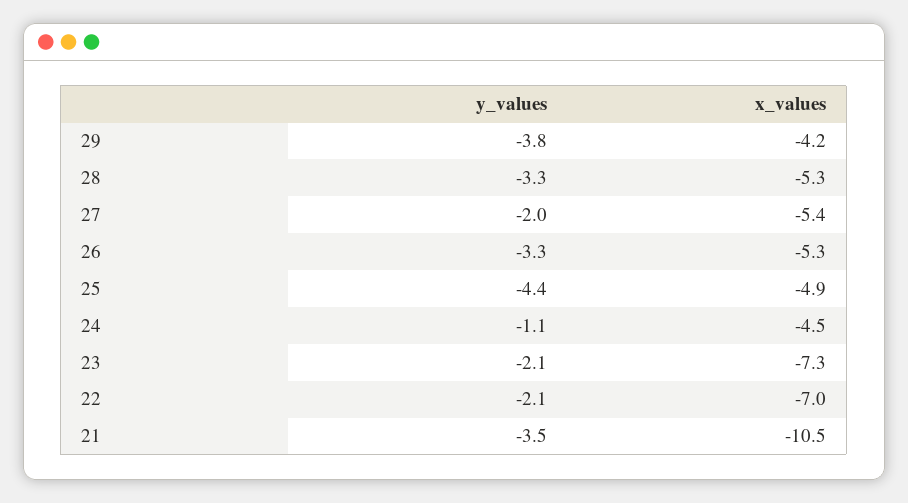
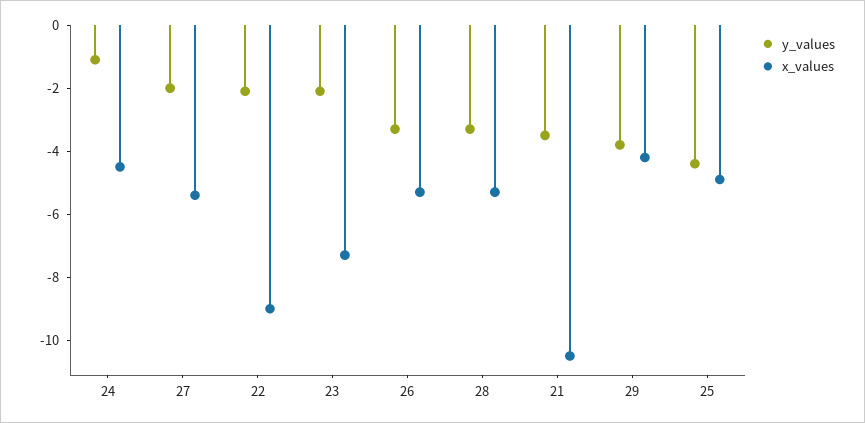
x_values, 22: -7 -> -9

